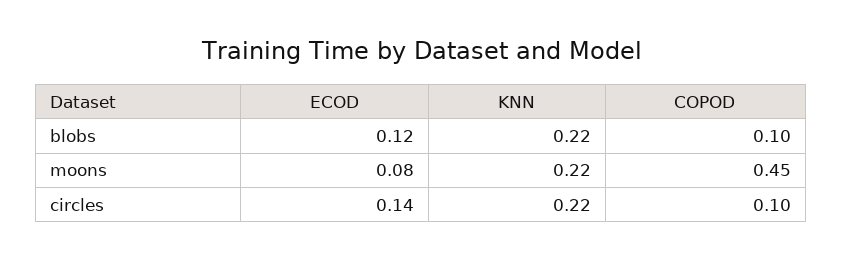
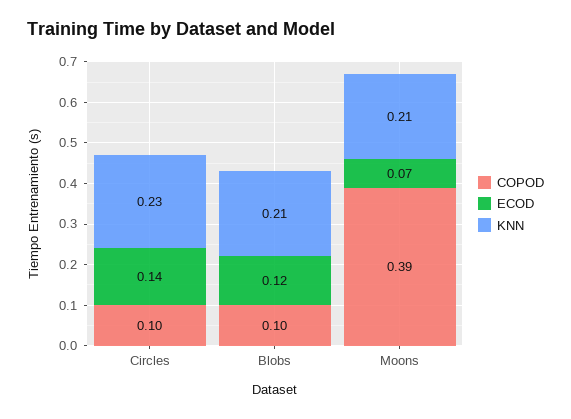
KNN, blobs: 0.22 -> 0.21
ECOD, moons: 0.08 -> 0.07
KNN, moons: 0.22 -> 0.21
COPOD, moons: 0.45 -> 0.39
KNN, circles: 0.22 -> 0.23

